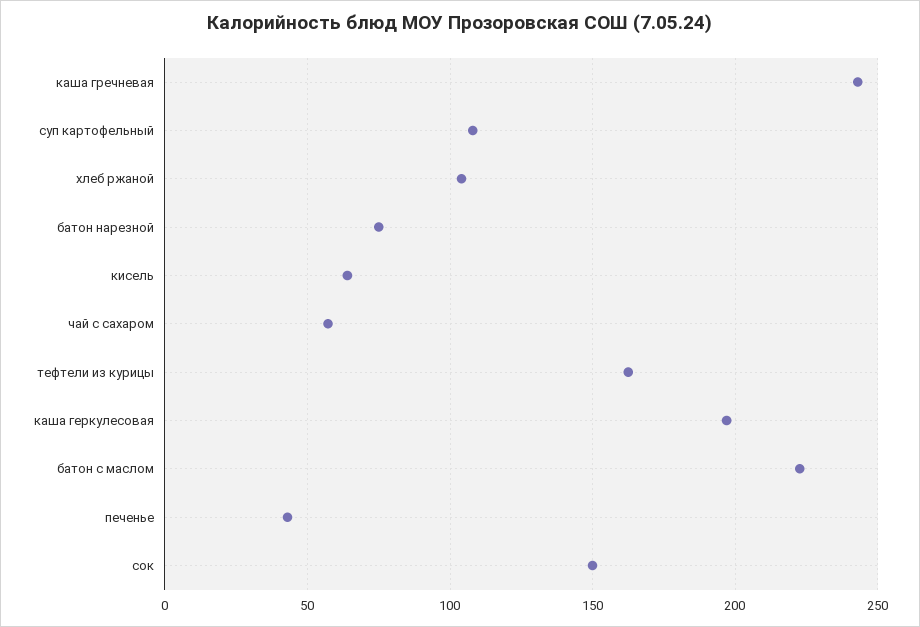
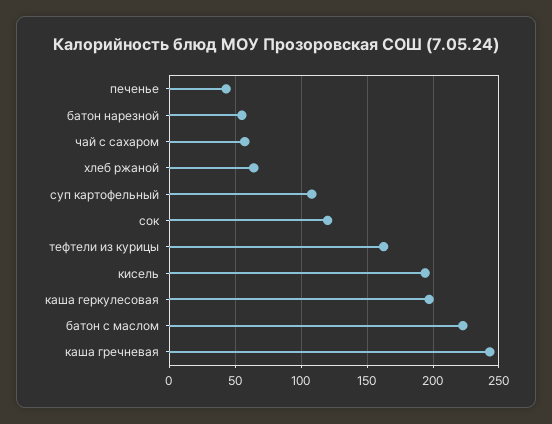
хлеб ржаной: 105 -> 65
батон нарезной: 75 -> 55
кисель: 65 -> 195
сок: 150 -> 120

